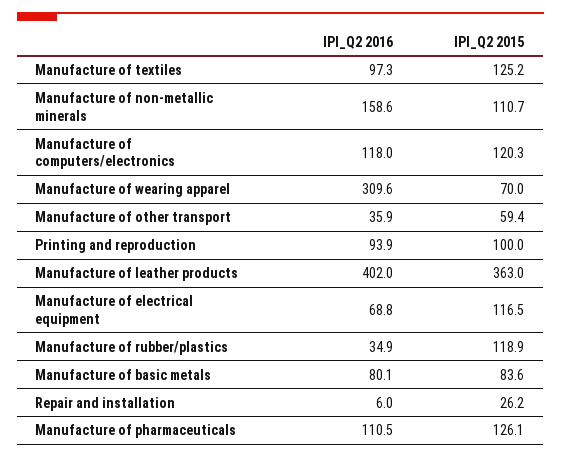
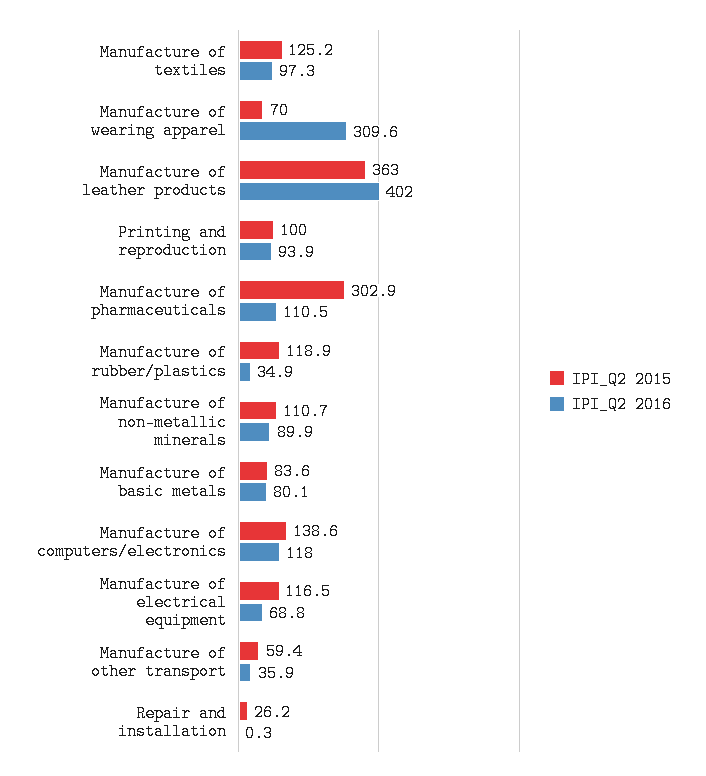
IPI_Q2 2016, Manufacture of non-metallic minerals: 158.6 -> 89.9
IPI_Q2 2015, Manufacture of computers/electronics: 120.3 -> 138.6
IPI_Q2 2016, Repair and installation: 6 -> 0.3
IPI_Q2 2015, Manufacture of pharmaceuticals: 126.1 -> 302.9

